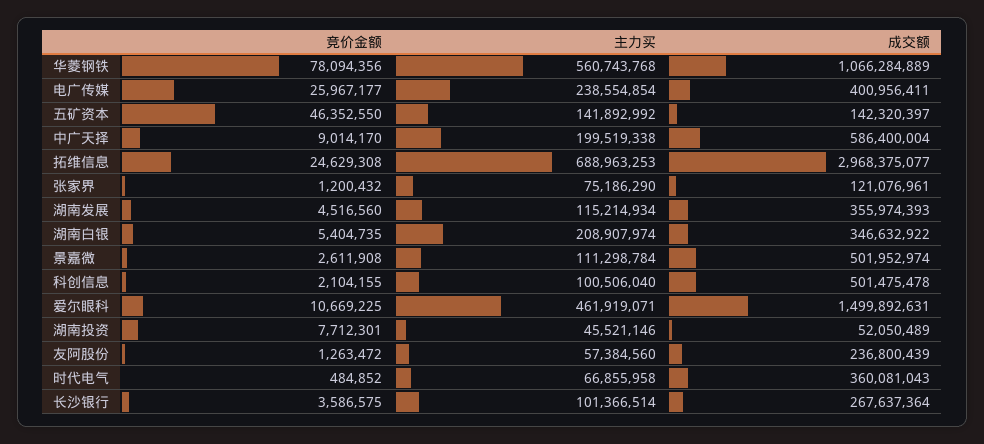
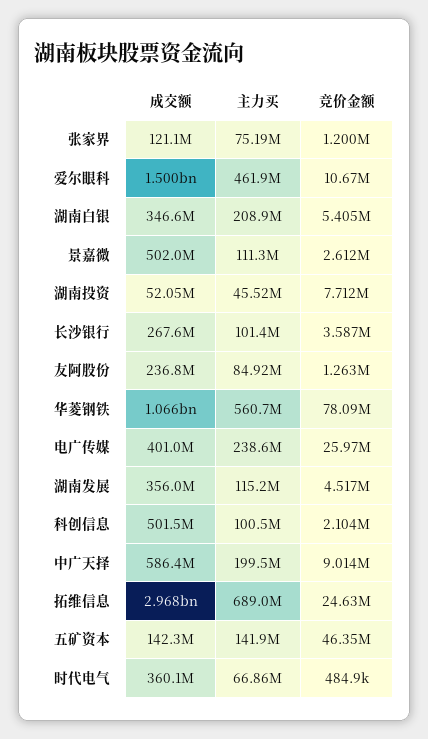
主力买, 友阿股份: 57384560 -> 84920000

